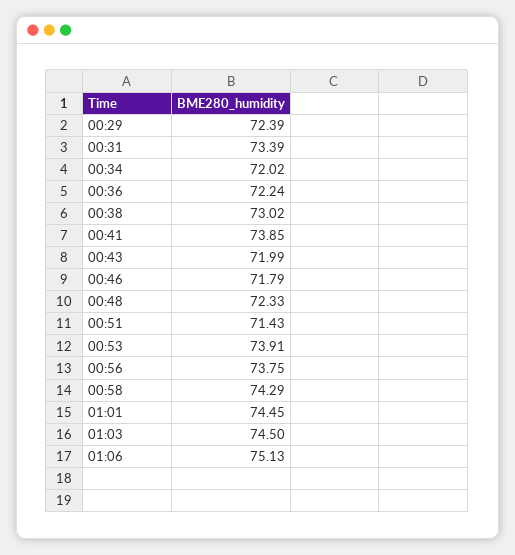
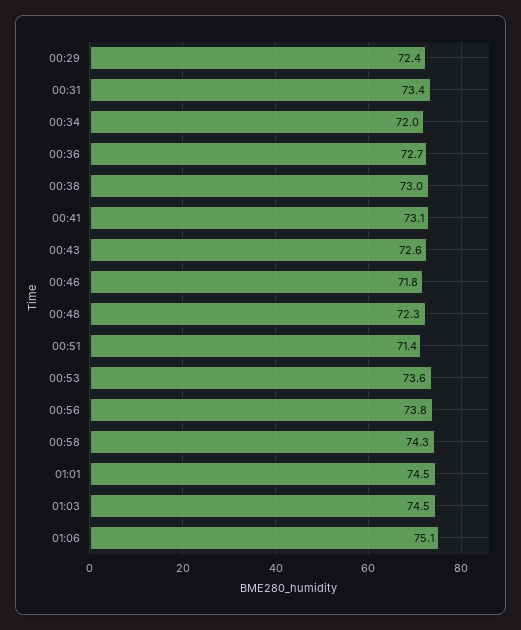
00:36: 72.24 -> 72.7
00:41: 73.85 -> 73.1
00:43: 71.99 -> 72.6
00:53: 73.91 -> 73.6

